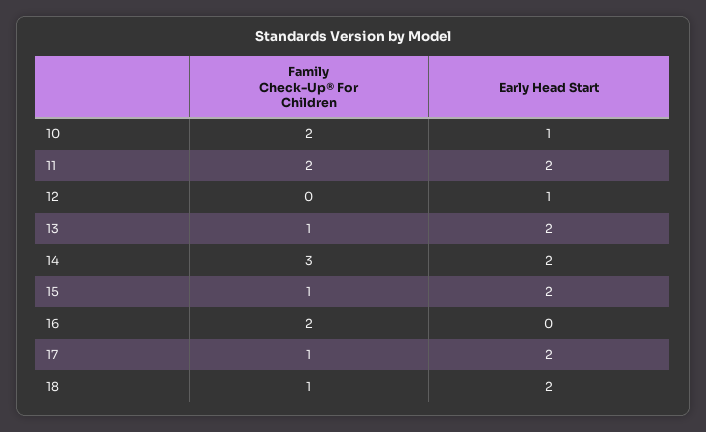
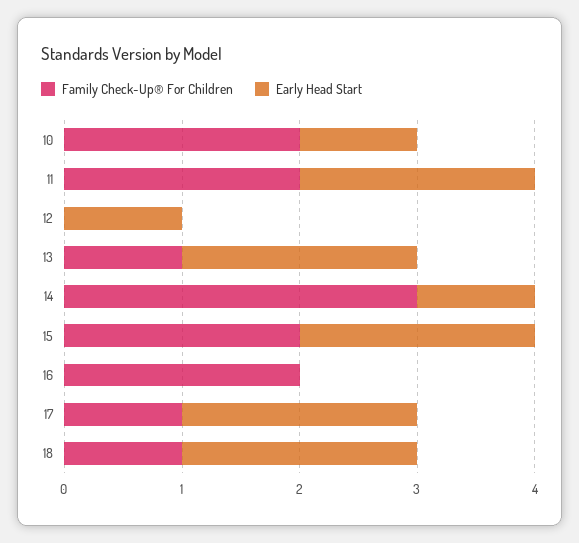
Early Head Start, 14: 2 -> 1
Family Check-Up® For Children, 15: 1 -> 2

